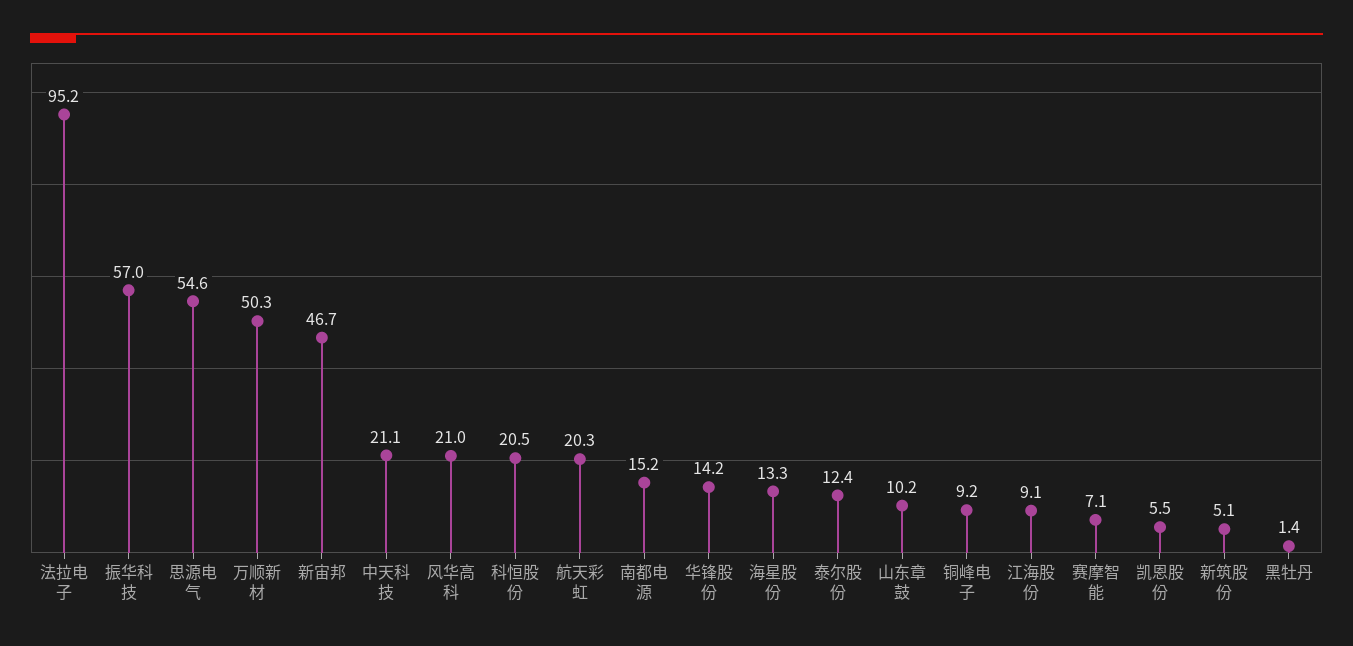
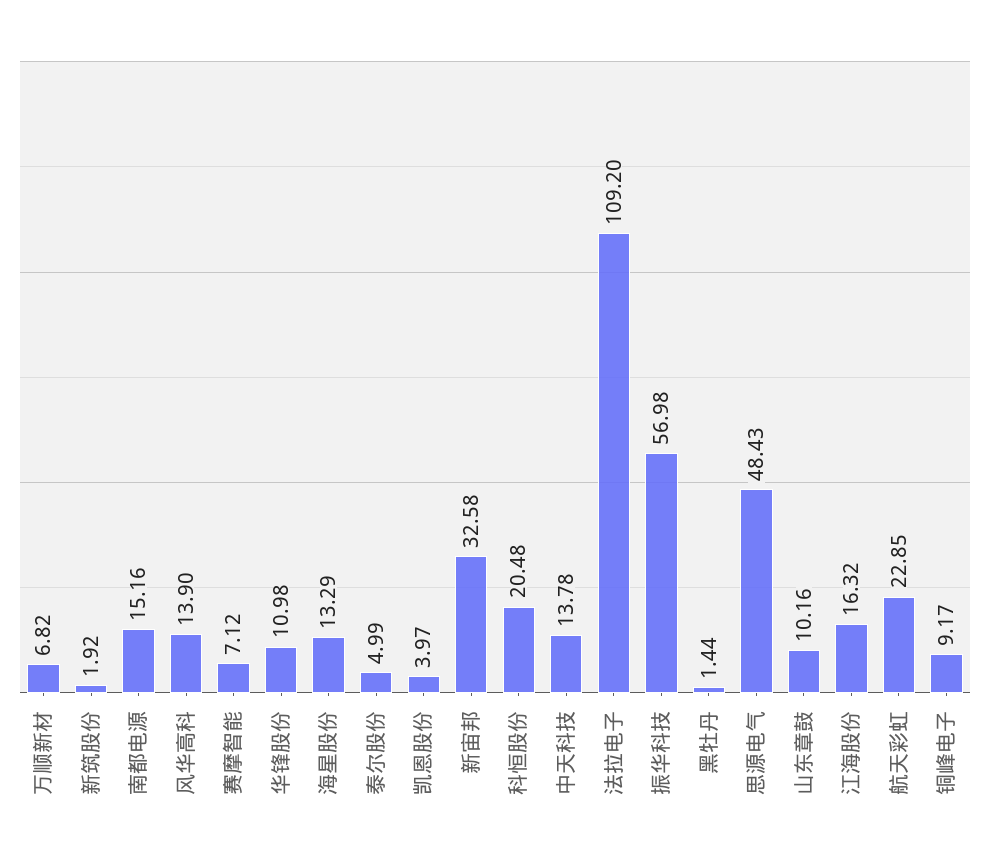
法拉电子: 95.2 -> 109.2
思源电气: 54.6 -> 48.43
万顺新材: 50.3 -> 6.82
新宙邦: 46.7 -> 32.58
中天科技: 21.1 -> 13.78
风华高科: 21 -> 13.9
航天彩虹: 20.3 -> 22.85
华锋股份: 14.2 -> 10.98
泰尔股份: 12.4 -> 4.99
江海股份: 9.1 -> 16.32
凯恩股份: 5.5 -> 3.97
新筑股份: 5.1 -> 1.92

